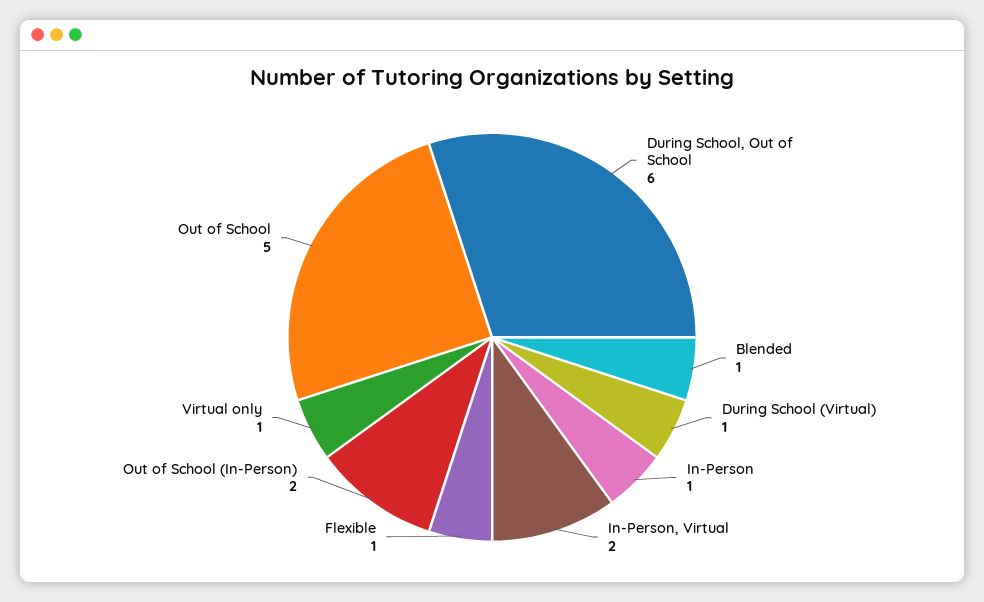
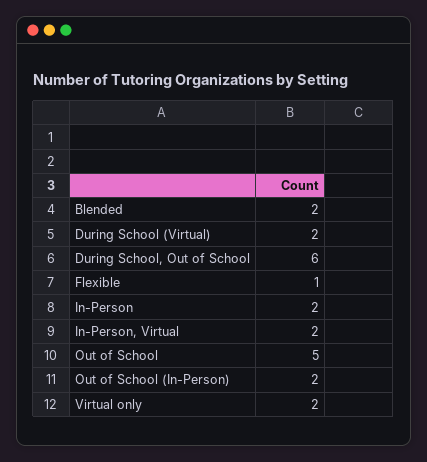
Blended: 1 -> 2
During School (Virtual): 1 -> 2
In-Person: 1 -> 2
Virtual only: 1 -> 2

